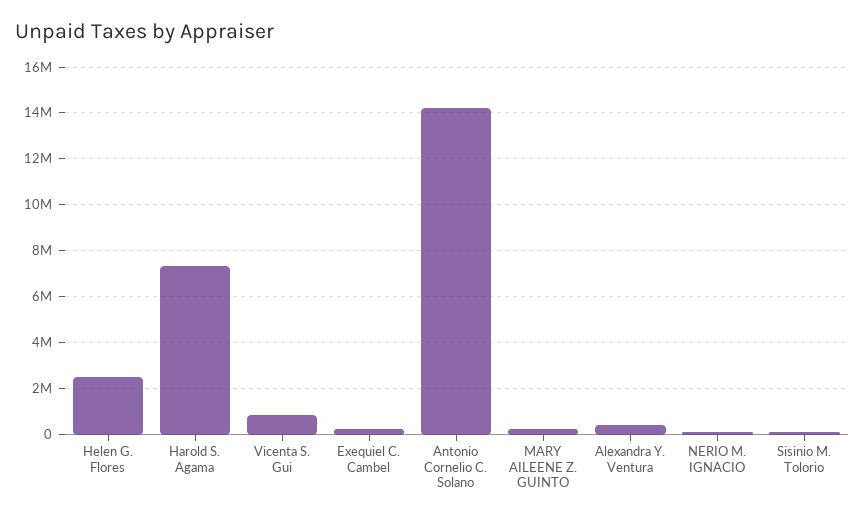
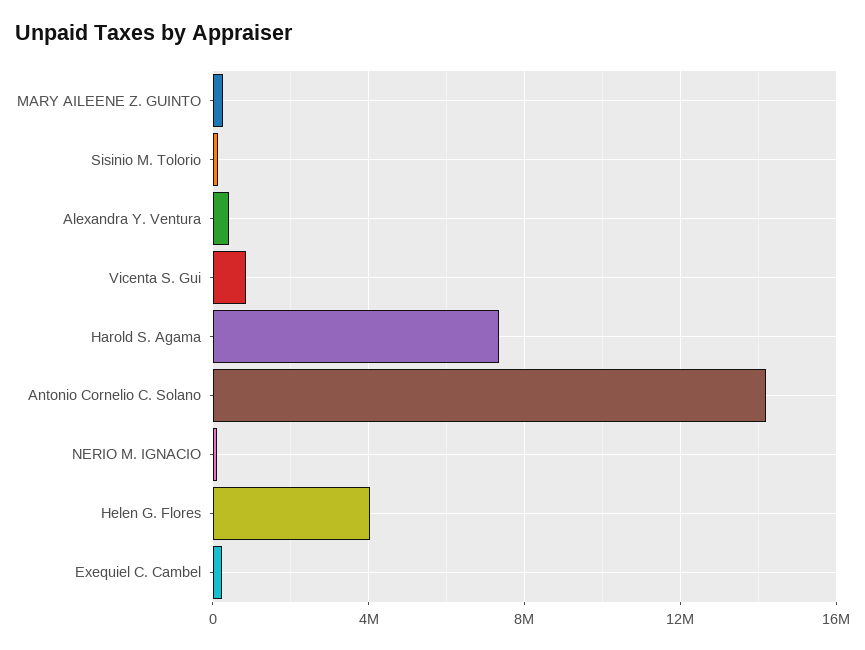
Helen G. Flores: 2500000 -> 4000000

